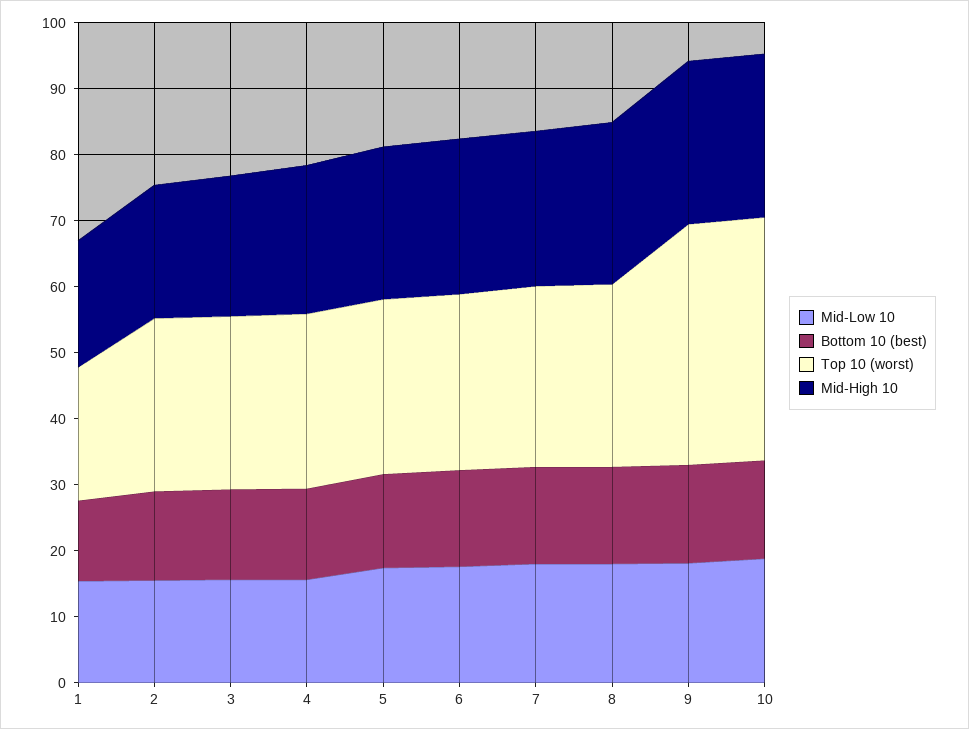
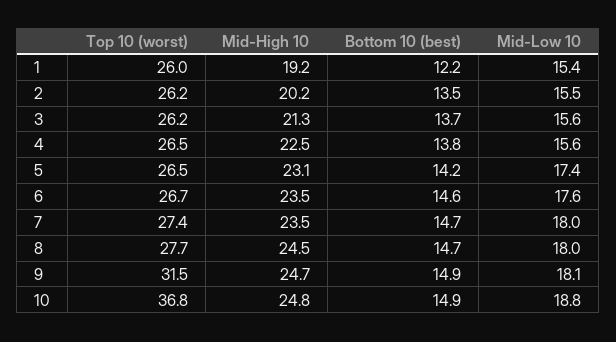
Top 10 (worst), 1: 20 -> 26
Top 10 (worst), 9: 36 -> 31.5

